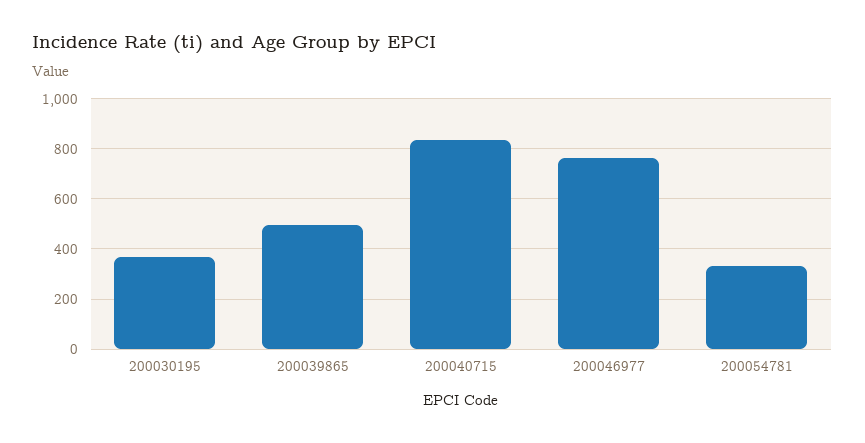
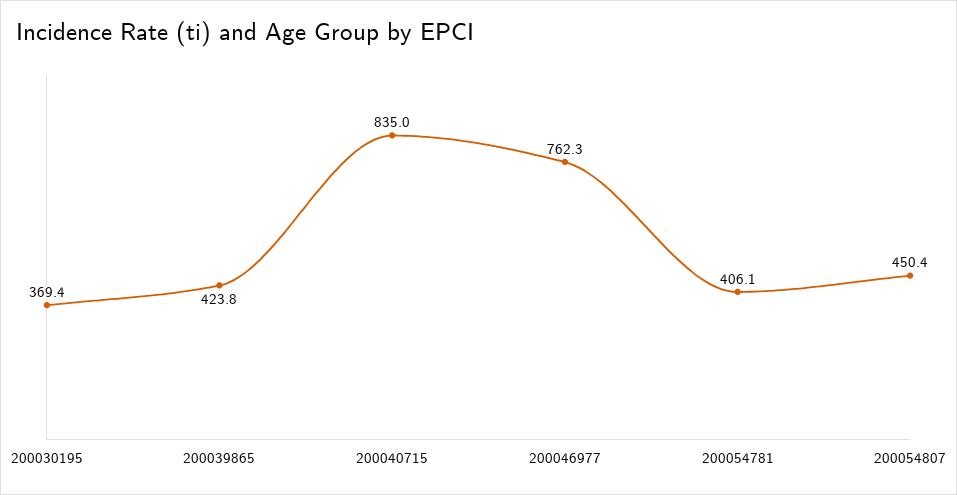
200039865: 500 -> 423.8
200054781: 325 -> 406.1
200054807: none -> 450.4

